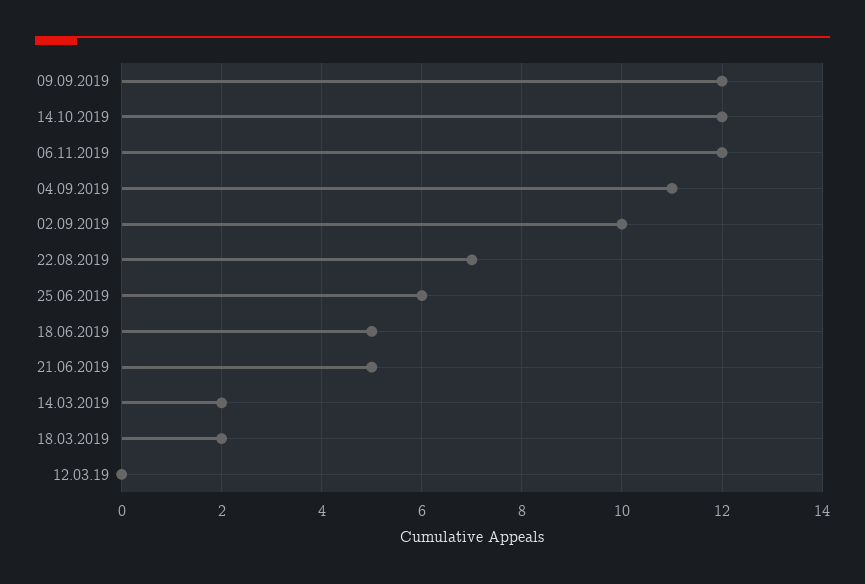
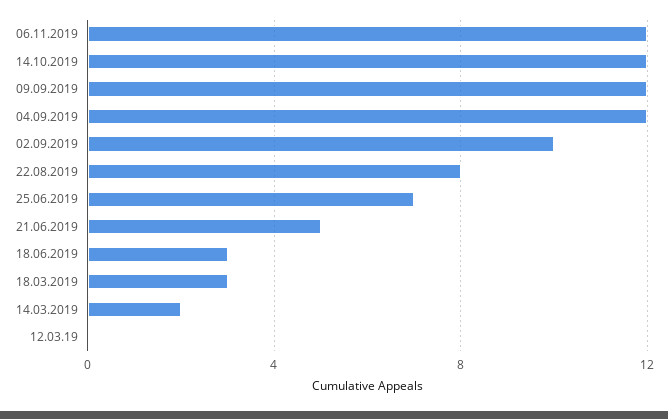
04.09.2019: 11 -> 12
22.08.2019: 7 -> 8
25.06.2019: 6 -> 7
18.06.2019: 5 -> 3
18.03.2019: 2 -> 3

